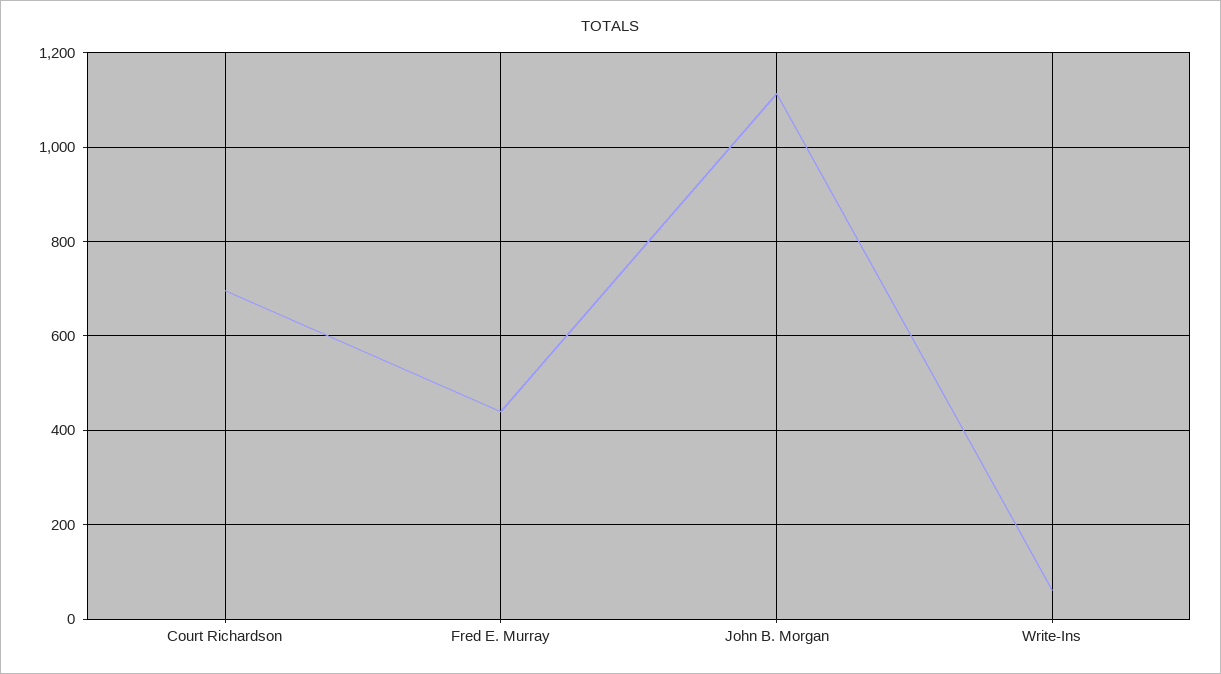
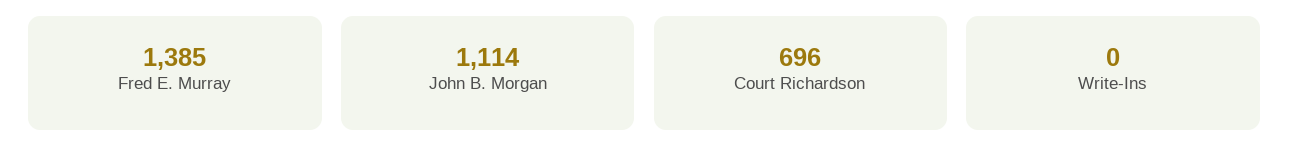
Fred E. Murray: 440 -> 1385
Write-Ins: 60 -> 0

